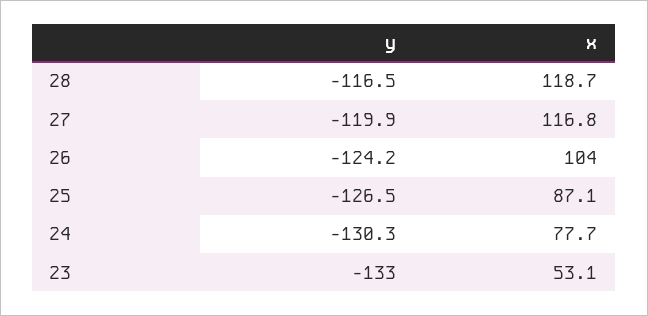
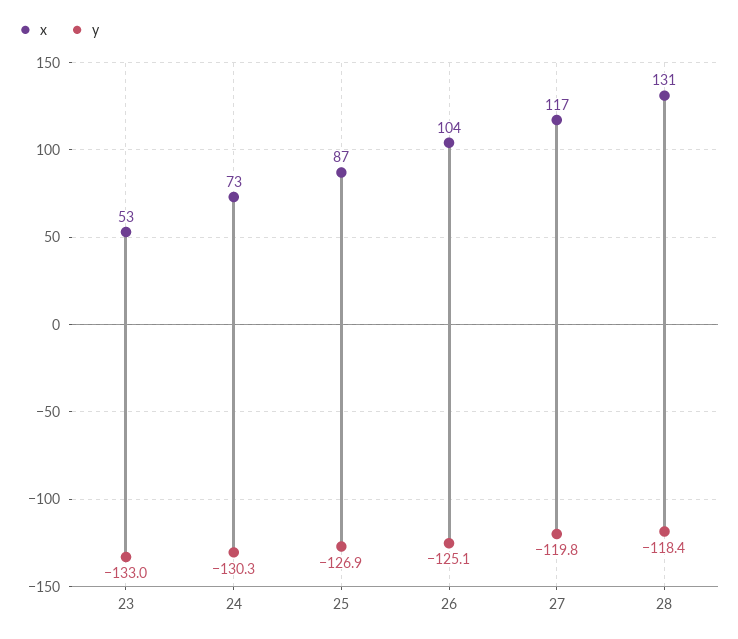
y, 28: -116.5 -> -118.4
x, 28: 118.7 -> 131
y, 27: -119.9 -> -119.8
y, 26: -124.2 -> -125.1
y, 25: -126.5 -> -126.9
x, 24: 77.7 -> 73

